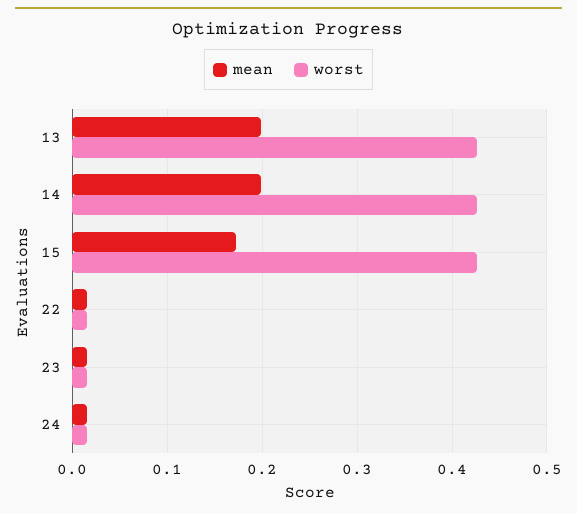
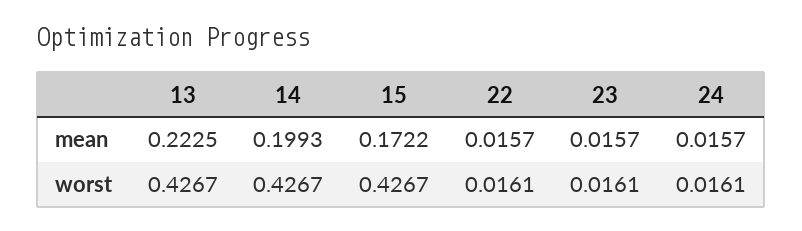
mean, 13: 0.2 -> 0.2225

